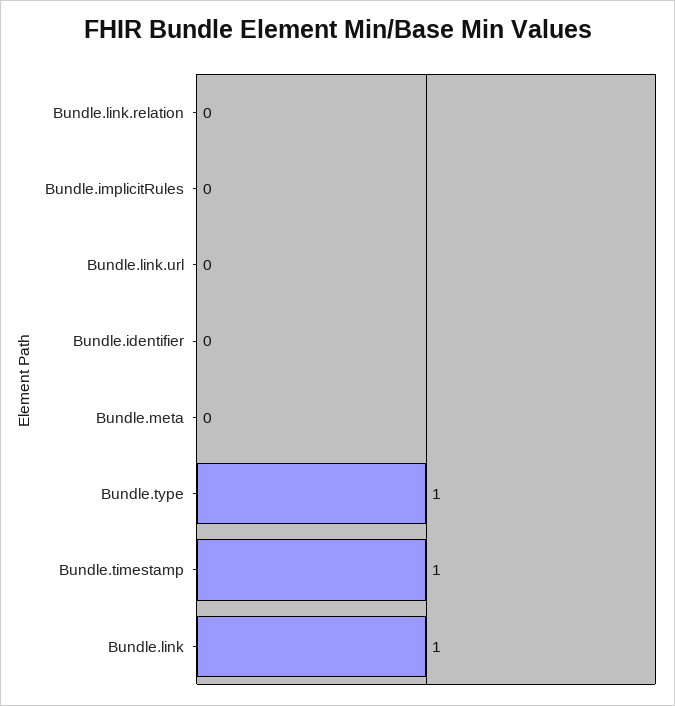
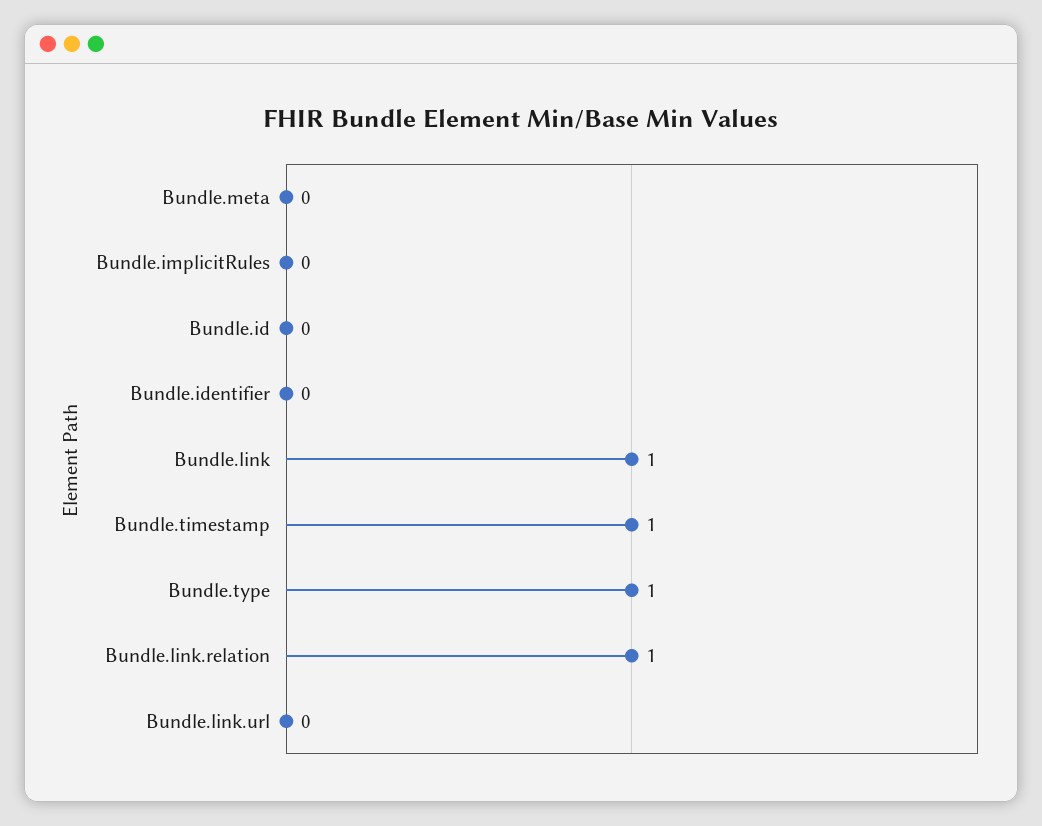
Bundle.link.relation: 0 -> 1
Bundle.id: none -> 0

